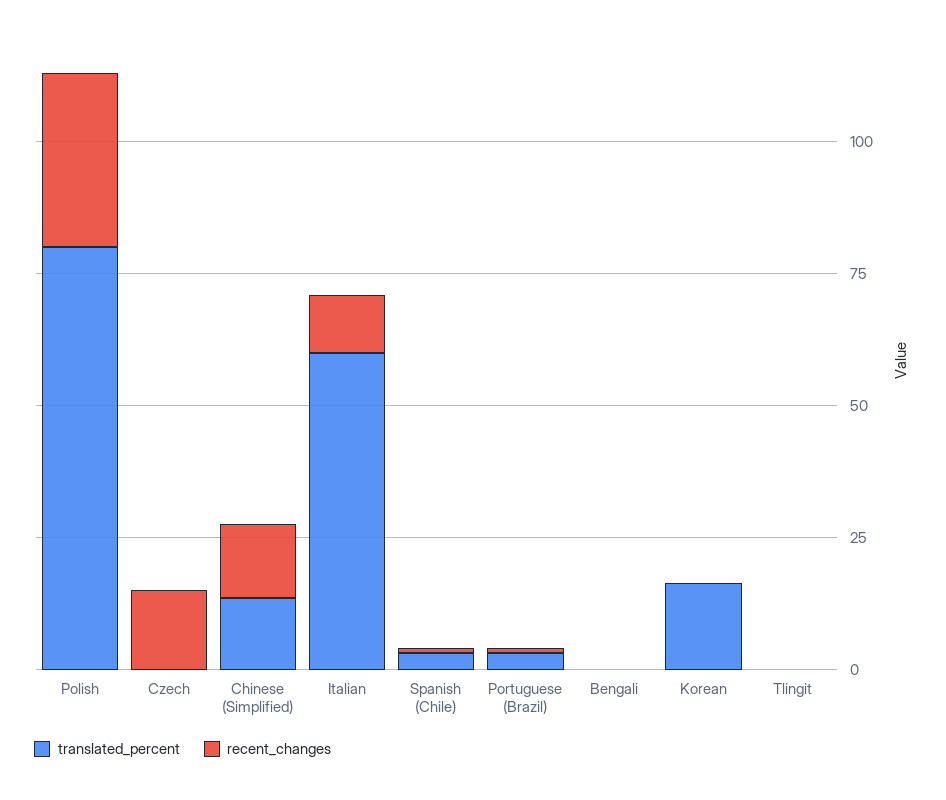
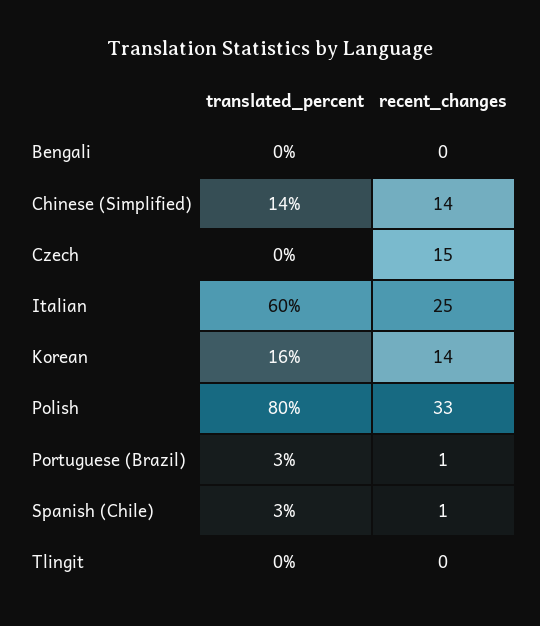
recent_changes, Italian: 10 -> 25
recent_changes, Korean: 0 -> 14

